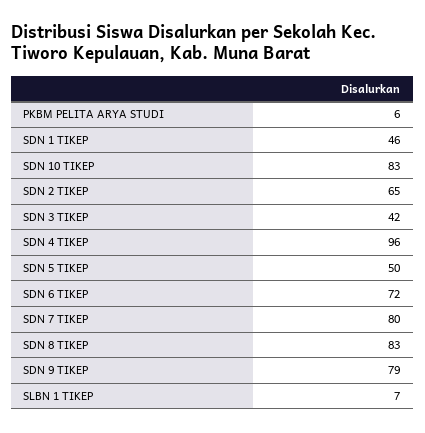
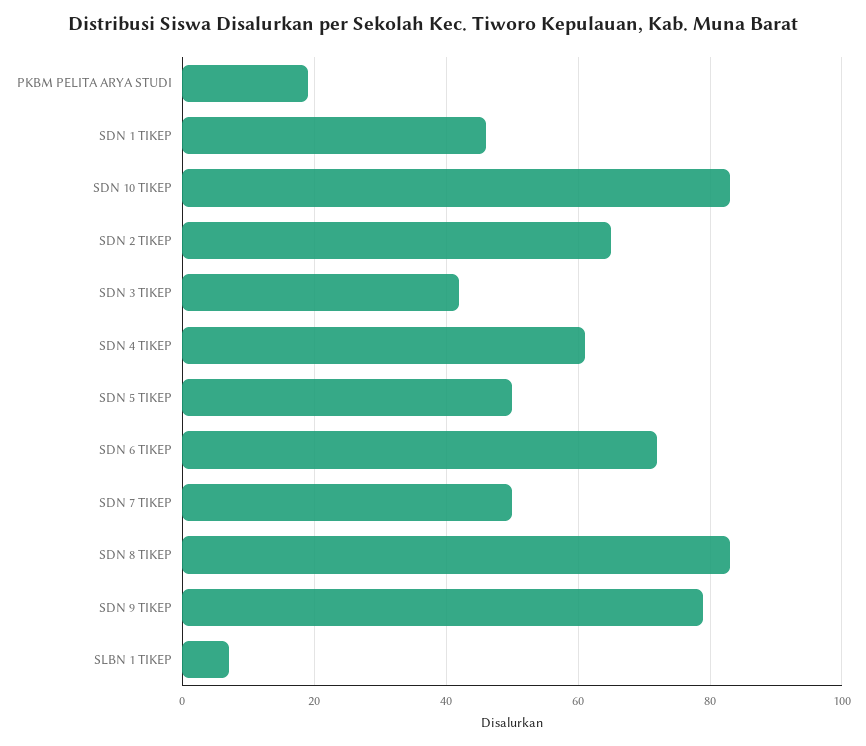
PKBM PELITA ARYA STUDI: 6 -> 20
SDN 4 TIKEP: 96 -> 60
SDN 7 TIKEP: 80 -> 50

